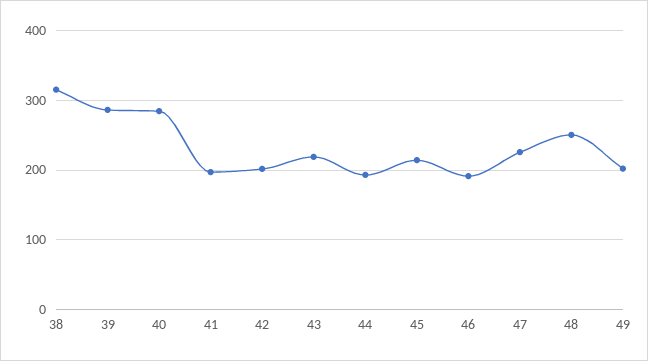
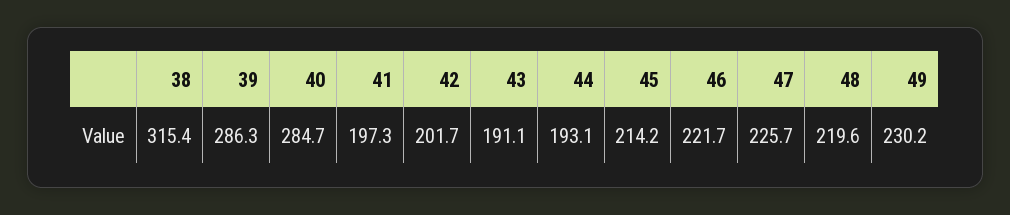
43: 220 -> 191.1
46: 190 -> 221.7
48: 250 -> 219.6
49: 200 -> 230.2

